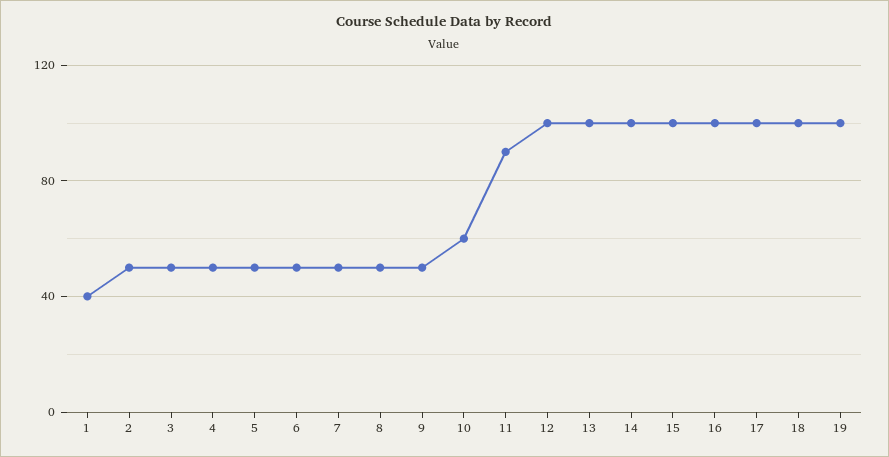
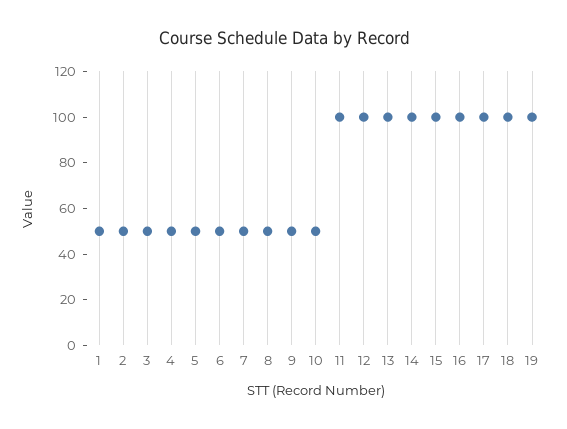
1: 40 -> 50
10: 60 -> 50
11: 90 -> 100

